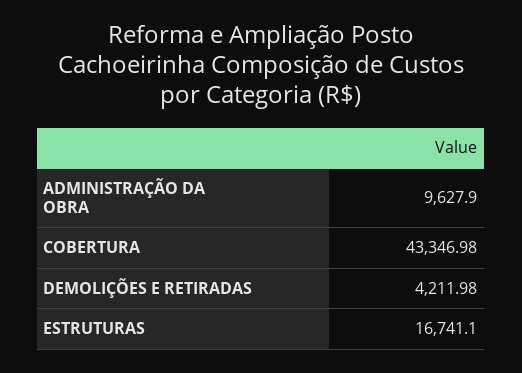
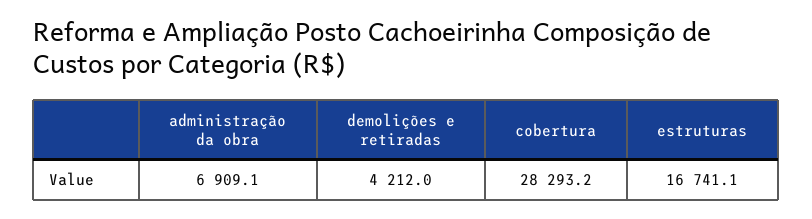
ADMINISTRAÇÃO DA OBRA: 9627.9 -> 6909.1
COBERTURA: 43346.98 -> 28293.2

